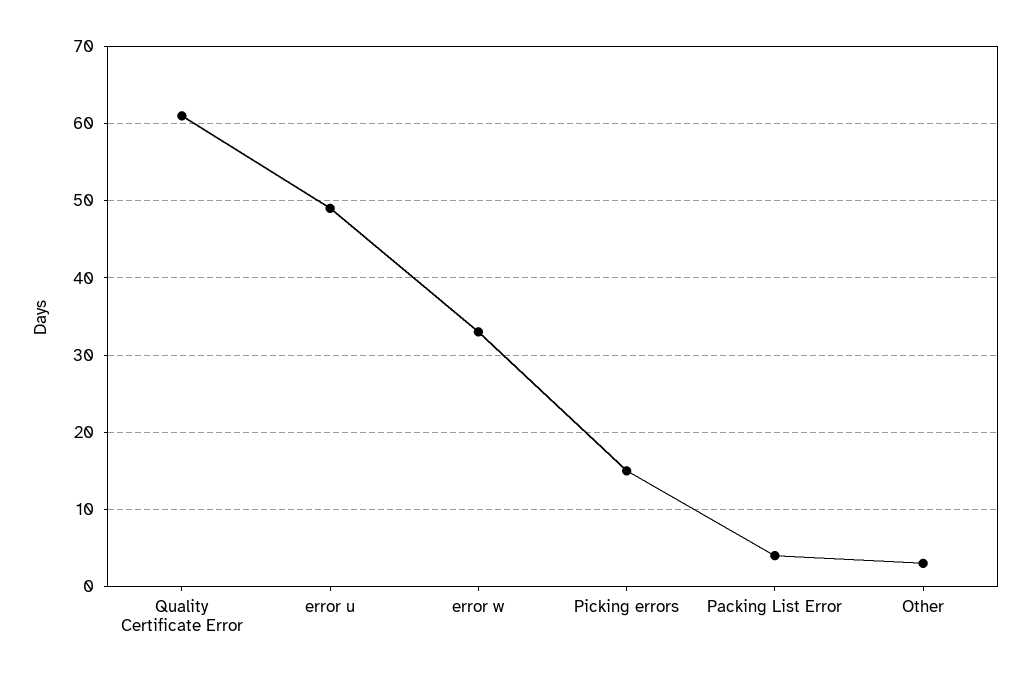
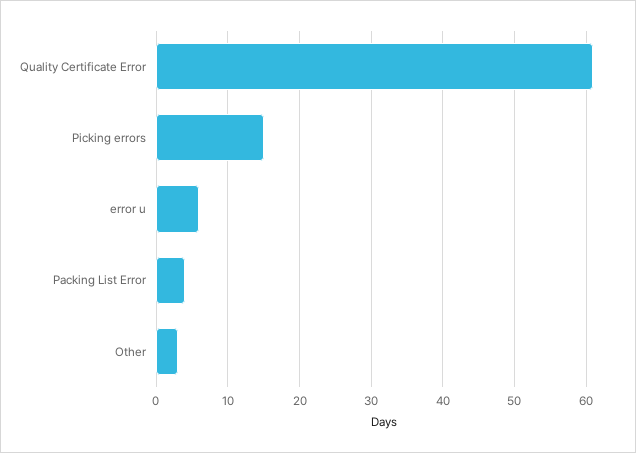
error u: 49 -> 6
error w: 33 -> none

